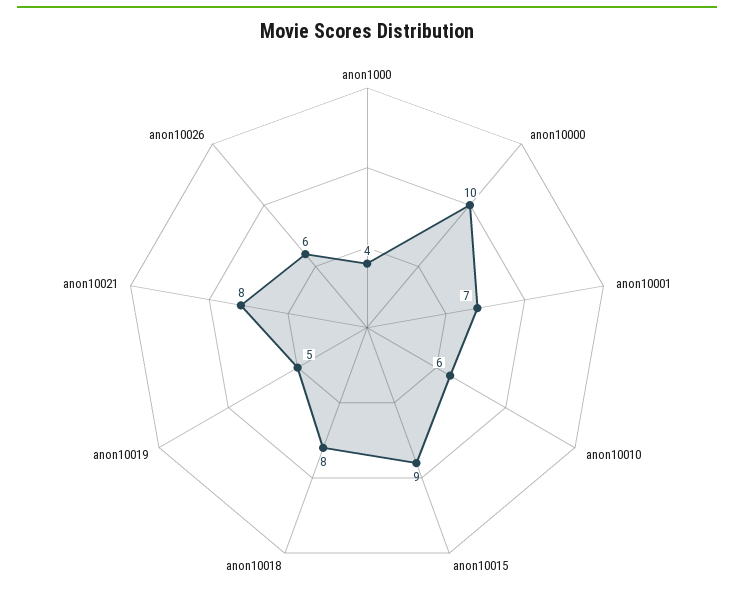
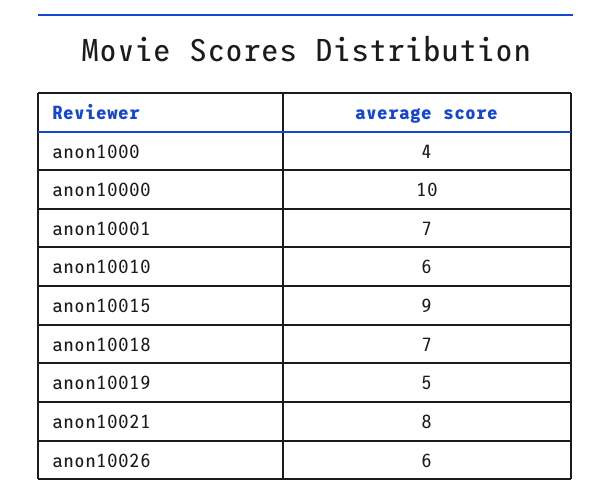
anon10018: 8 -> 7

